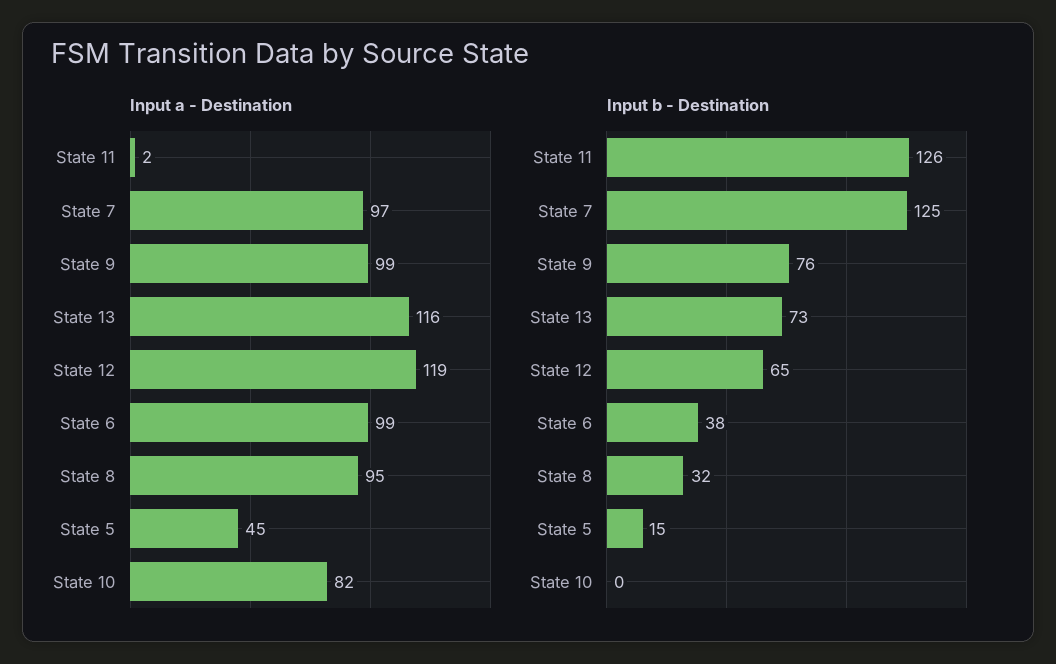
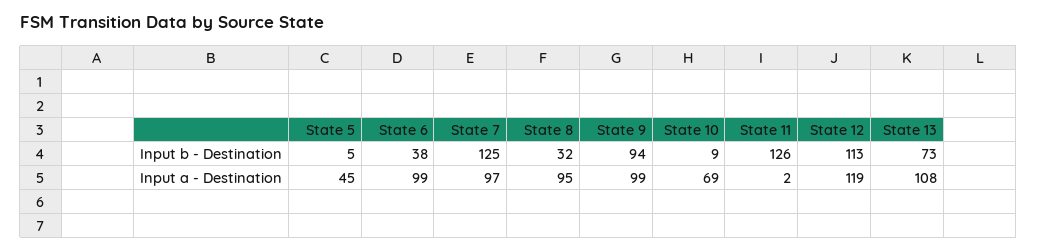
Input a - Destination, State 13: 116 -> 108
Input a - Destination, State 10: 82 -> 69
Input b - Destination, State 9: 76 -> 94
Input b - Destination, State 12: 65 -> 113
Input b - Destination, State 5: 15 -> 5
Input b - Destination, State 10: 0 -> 9

